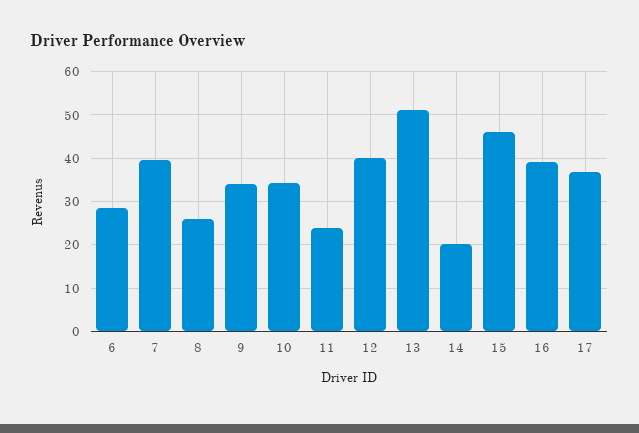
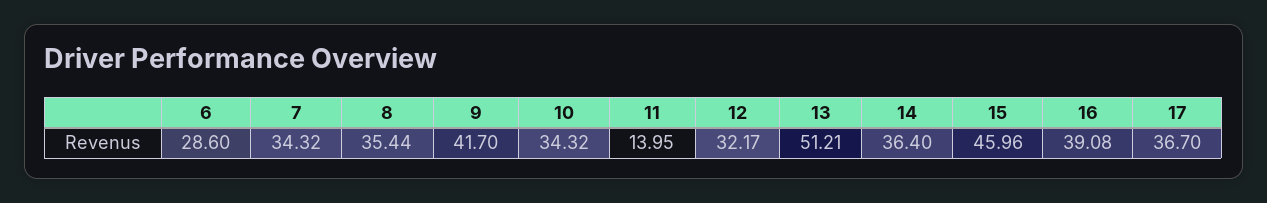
7: 40 -> 34.32
8: 26 -> 35.44
9: 34 -> 41.7
11: 24 -> 13.95
12: 40 -> 32.17
14: 20 -> 36.4

